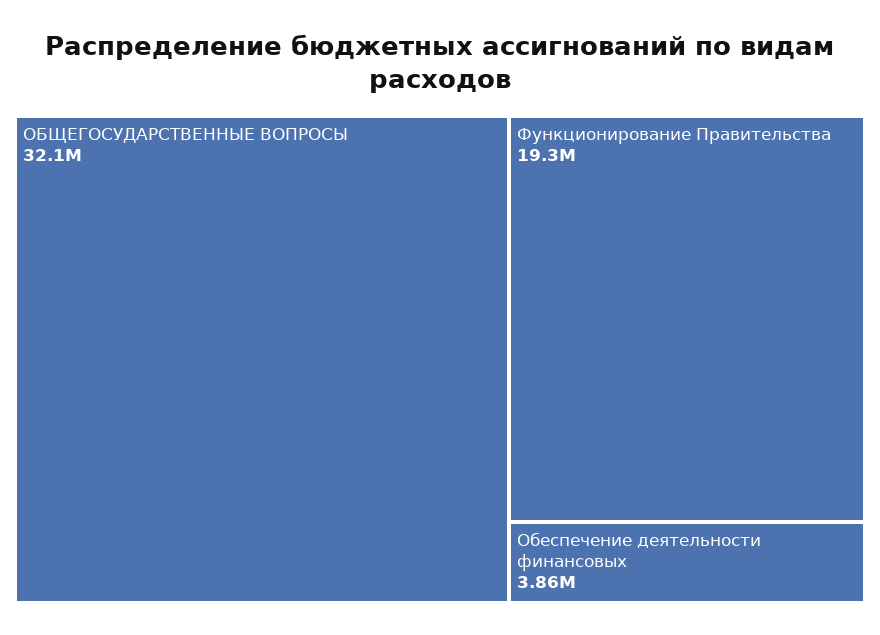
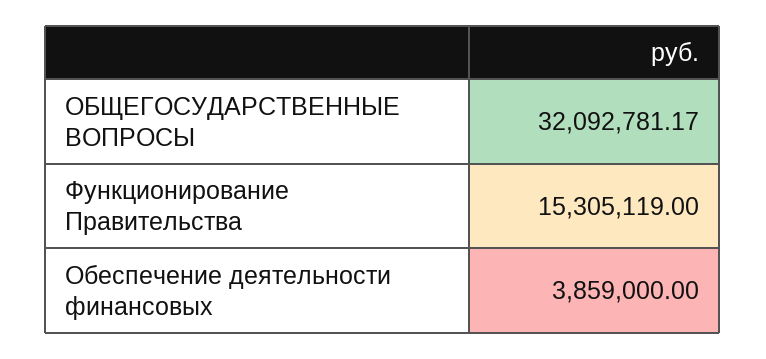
Функционирование Правительства: 19300000 -> 15305119

